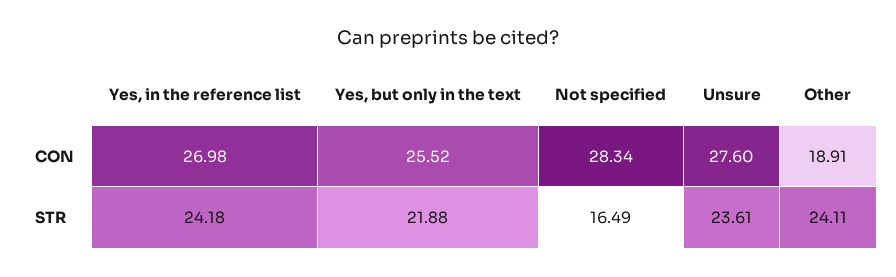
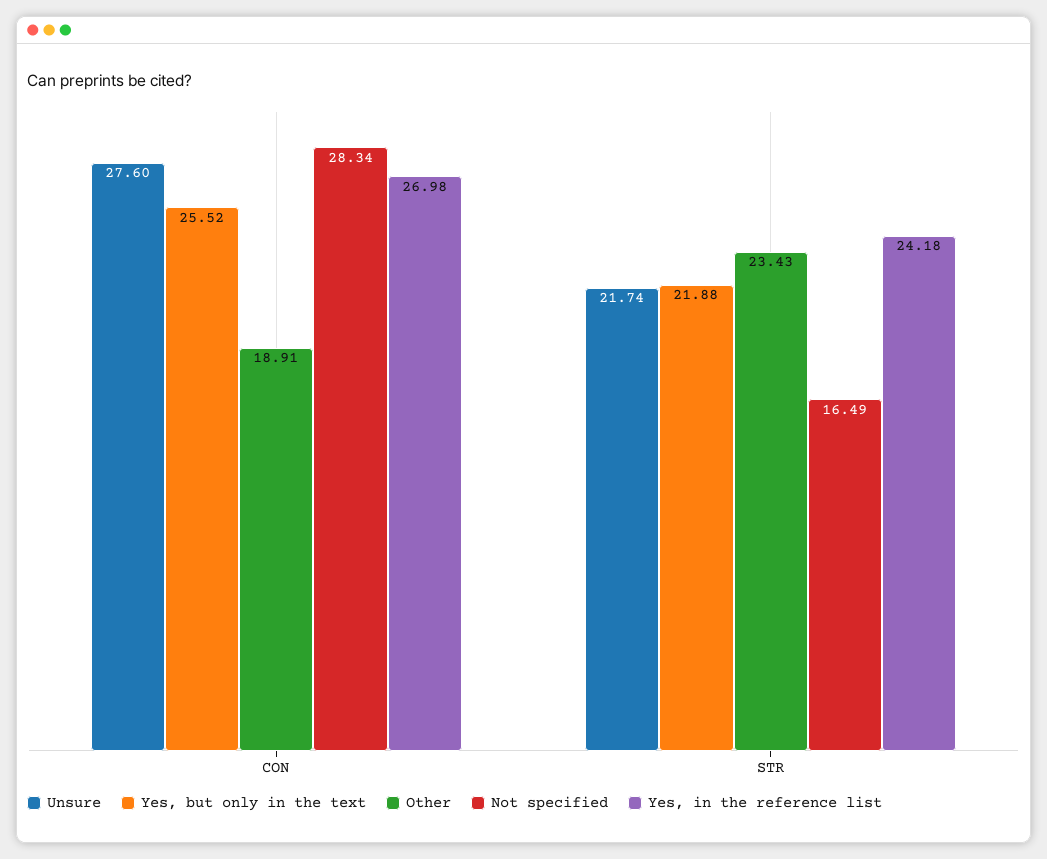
Unsure, STR: 23.61 -> 21.74
Other, STR: 24.11 -> 23.43

